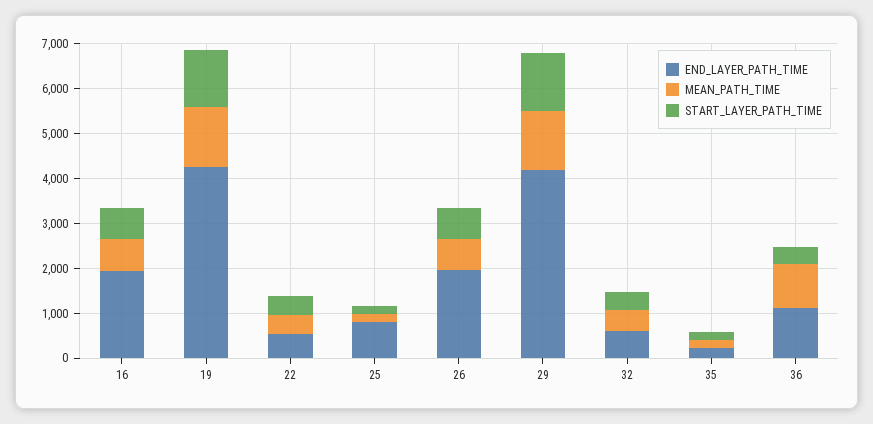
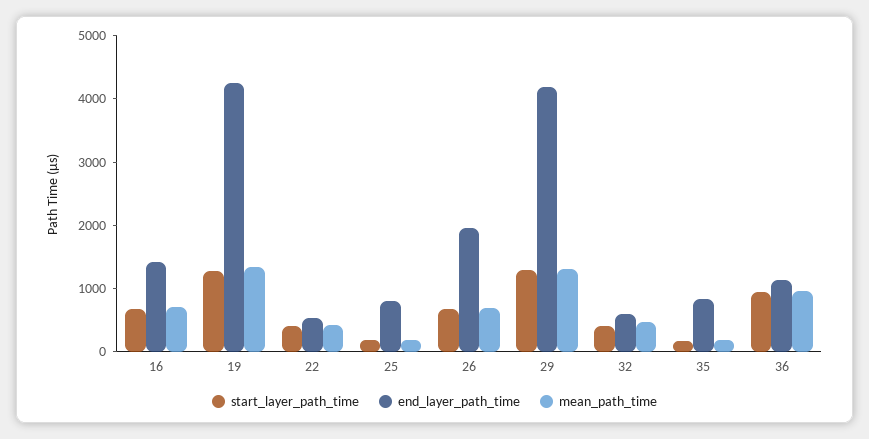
END_LAYER_PATH_TIME, 16: 2000 -> 1400
END_LAYER_PATH_TIME, 35: 200 -> 800
START_LAYER_PATH_TIME, 36: 400 -> 1000

